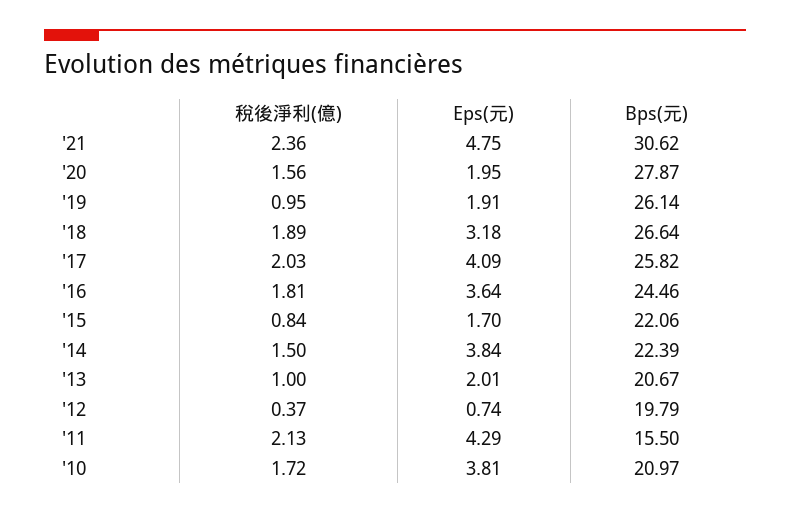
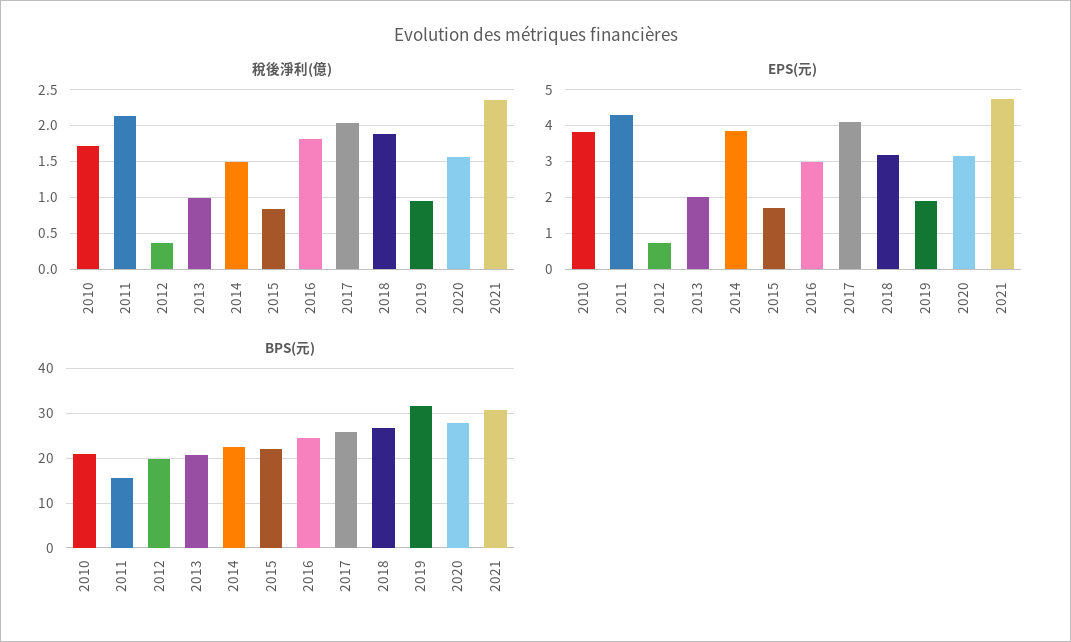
Eps(元), '20: 1.95 -> 3.2
Bps(元), '19: 26.14 -> 32
Eps(元), '16: 3.64 -> 3

